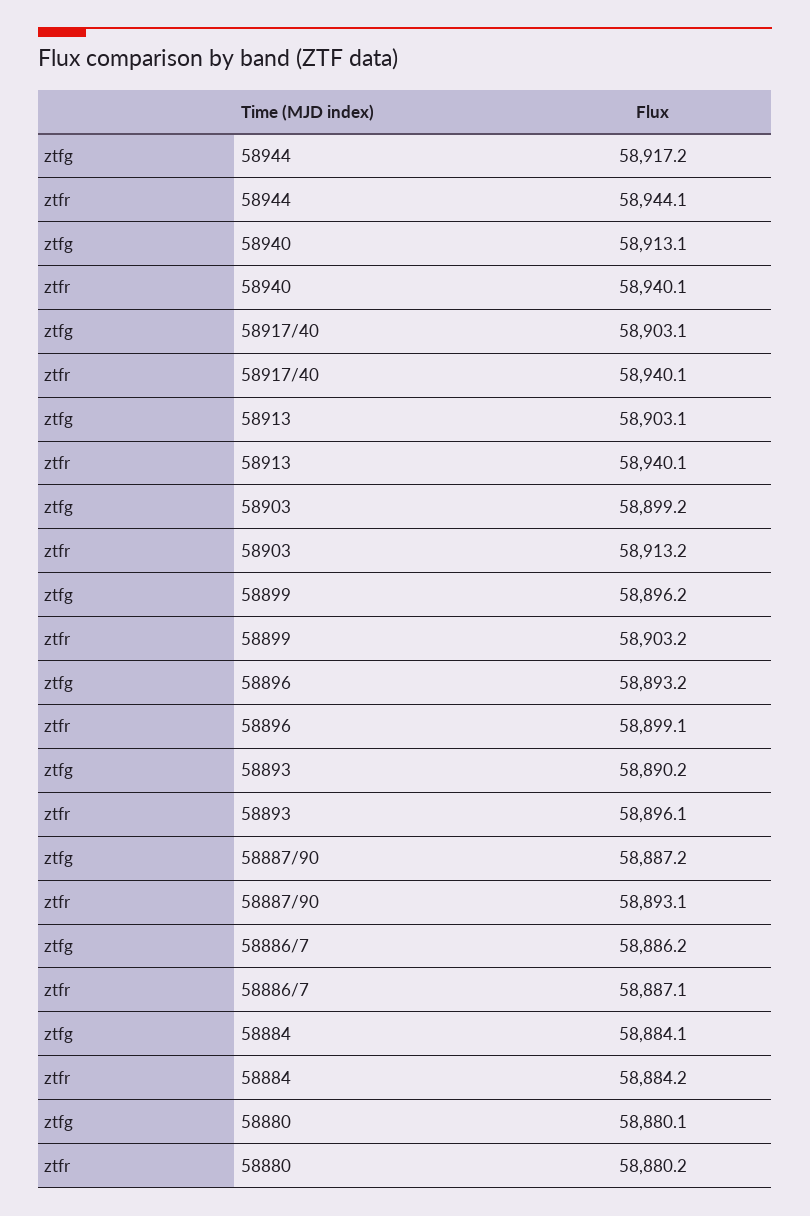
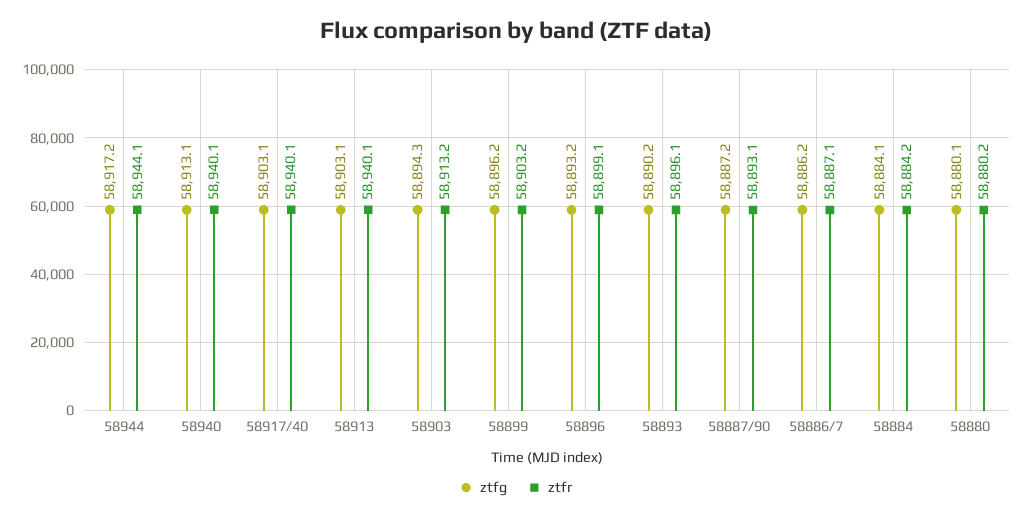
ztfg, 58903: 58899.2 -> 58894.3

